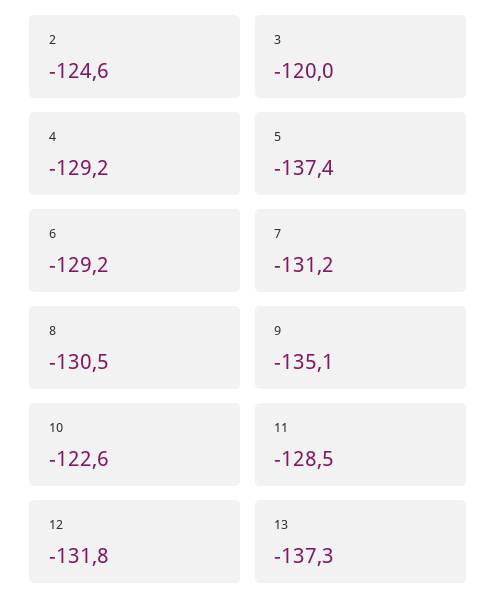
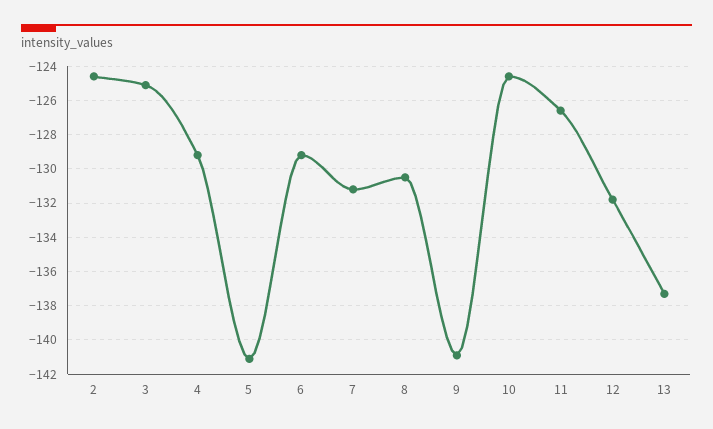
3: -120 -> -125
5: -137.4 -> -141
9: -135.1 -> -141
10: -122.6 -> -124.5
11: -128.5 -> -126.5

